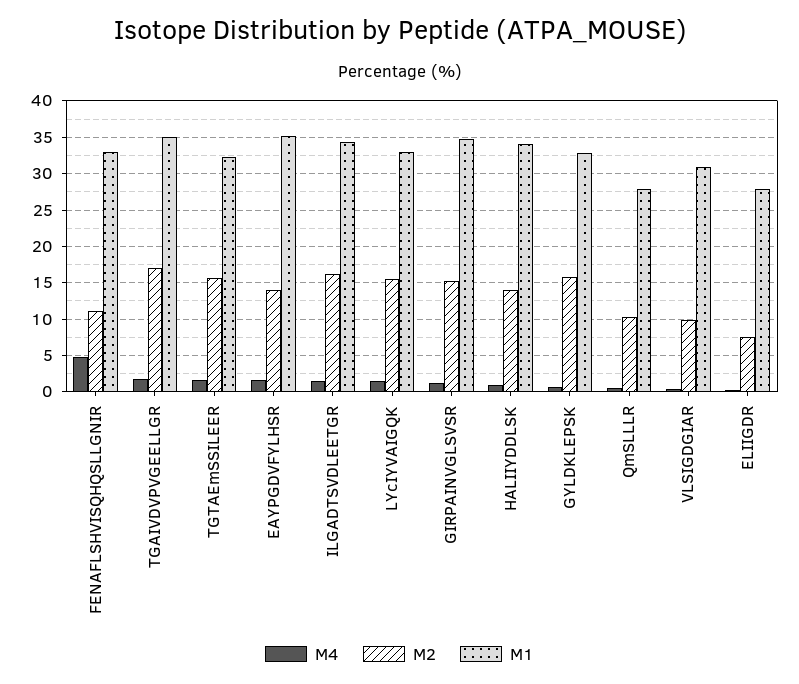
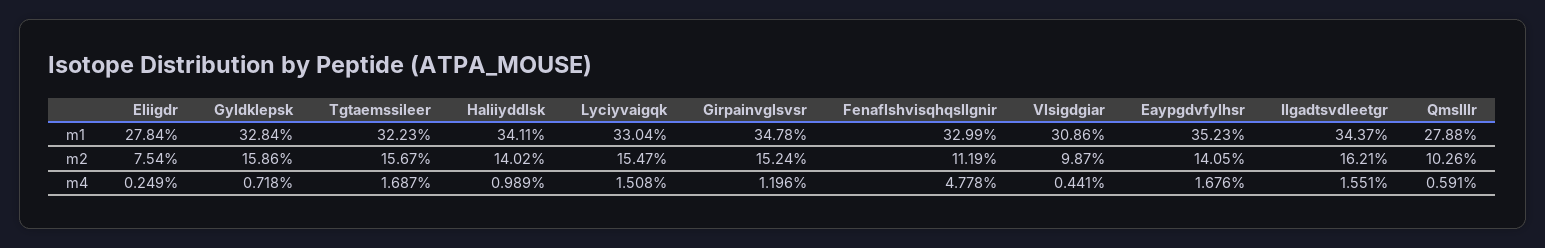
M4, TGAIVDVPVGEELLGR: 2 -> none
M2, TGAIVDVPVGEELLGR: 17 -> none
M1, TGAIVDVPVGEELLGR: 35 -> none

